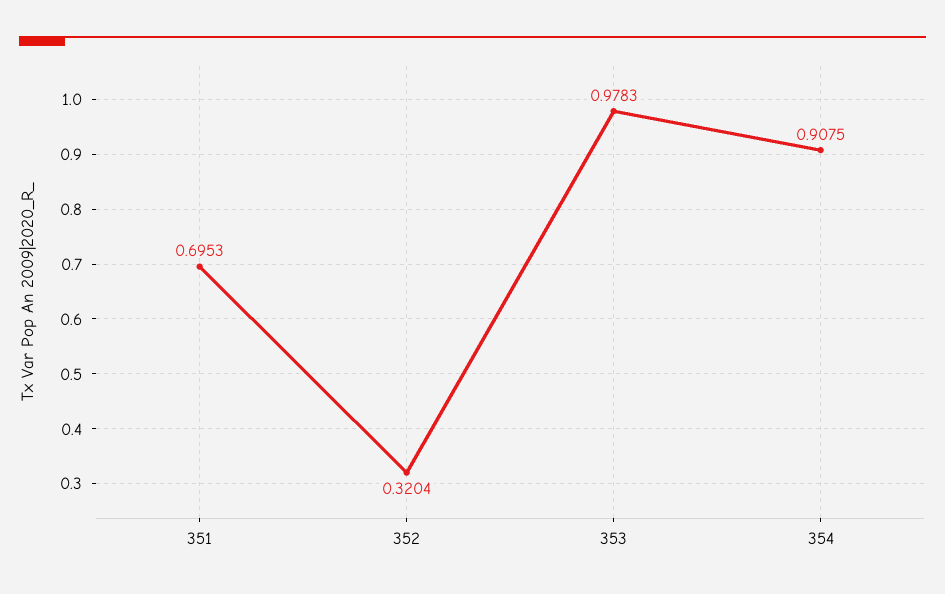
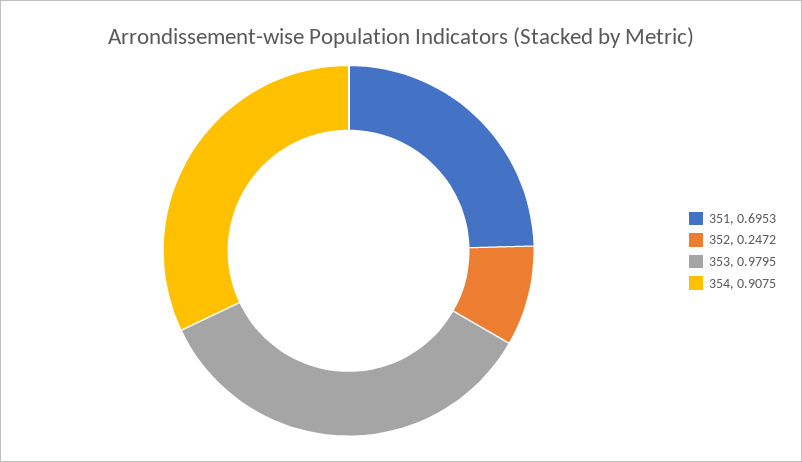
352: 0.3204 -> 0.2472
353: 0.9783 -> 0.9795

